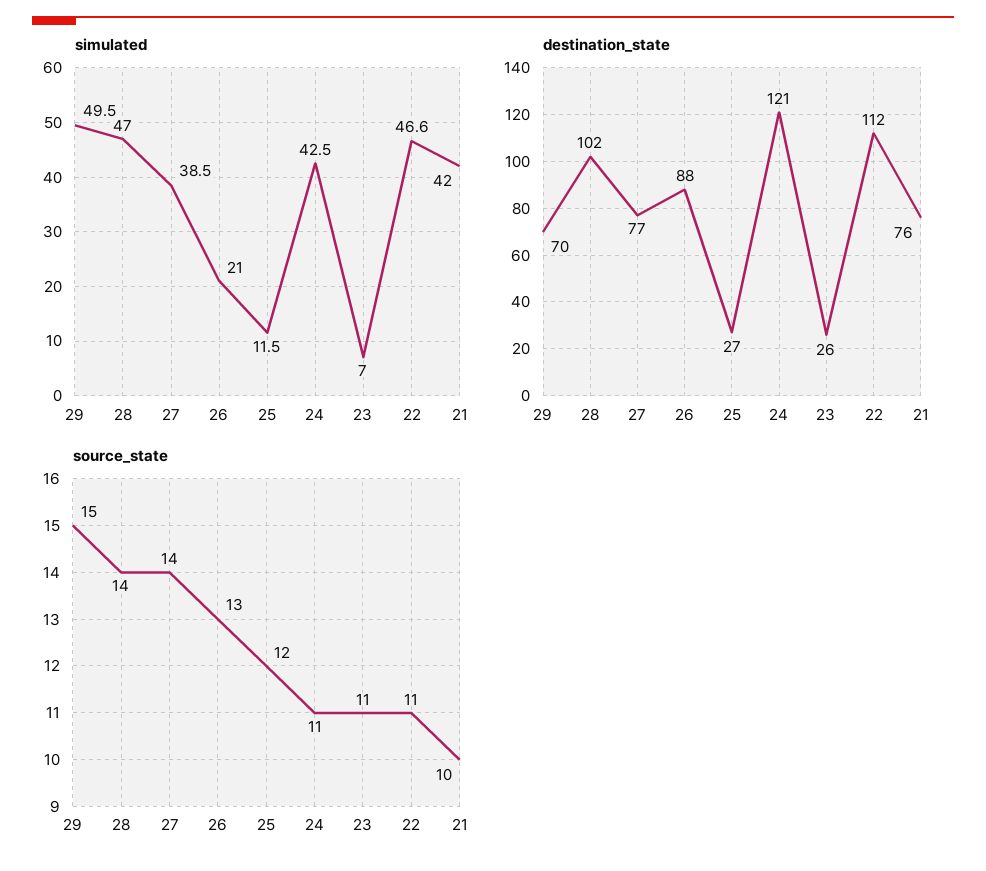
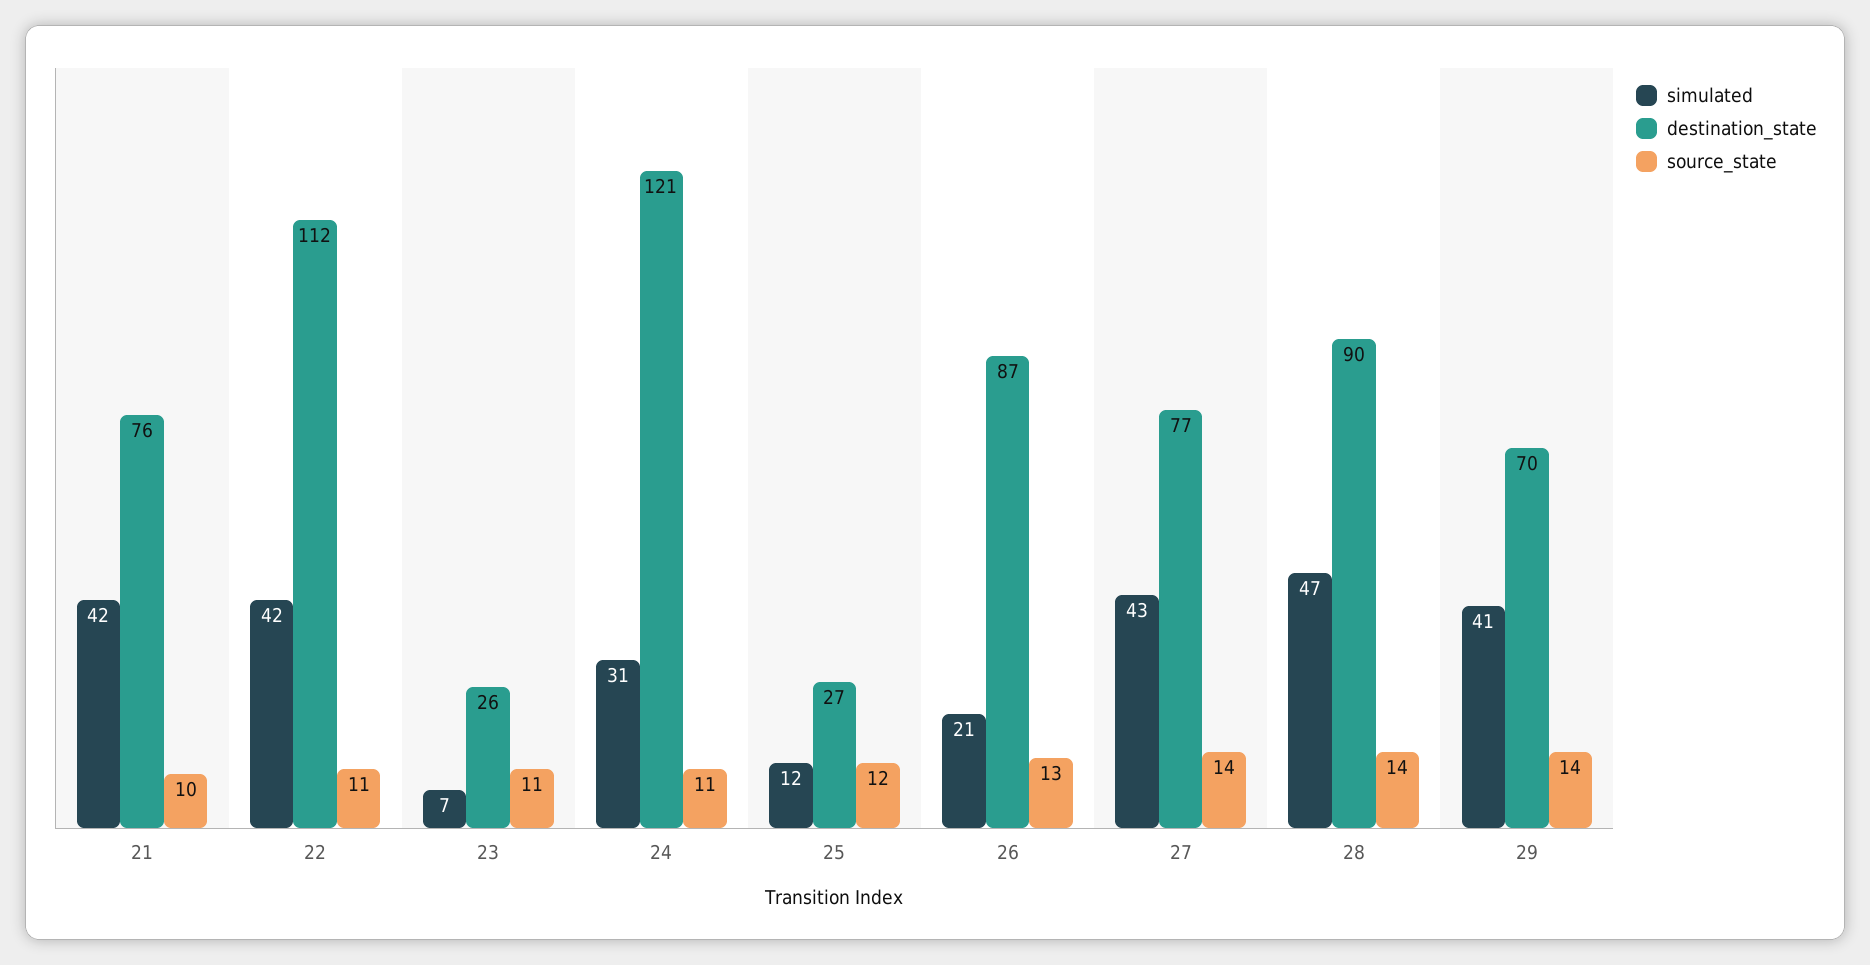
simulated, 29: 49.5 -> 41
simulated, 27: 38.5 -> 43
simulated, 24: 42.5 -> 31
simulated, 22: 46.6 -> 42
destination_state, 28: 102 -> 90
destination_state, 26: 88 -> 87
source_state, 29: 15 -> 14

